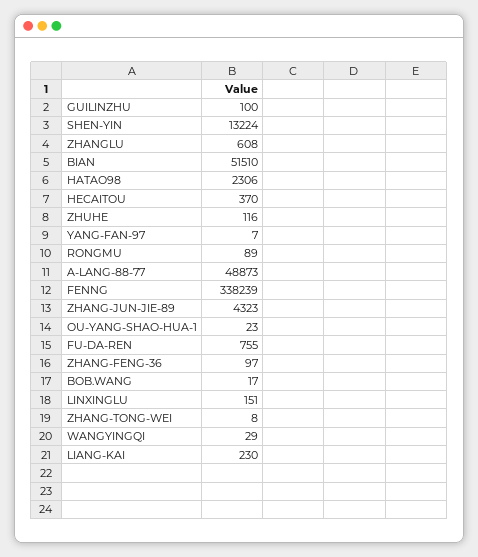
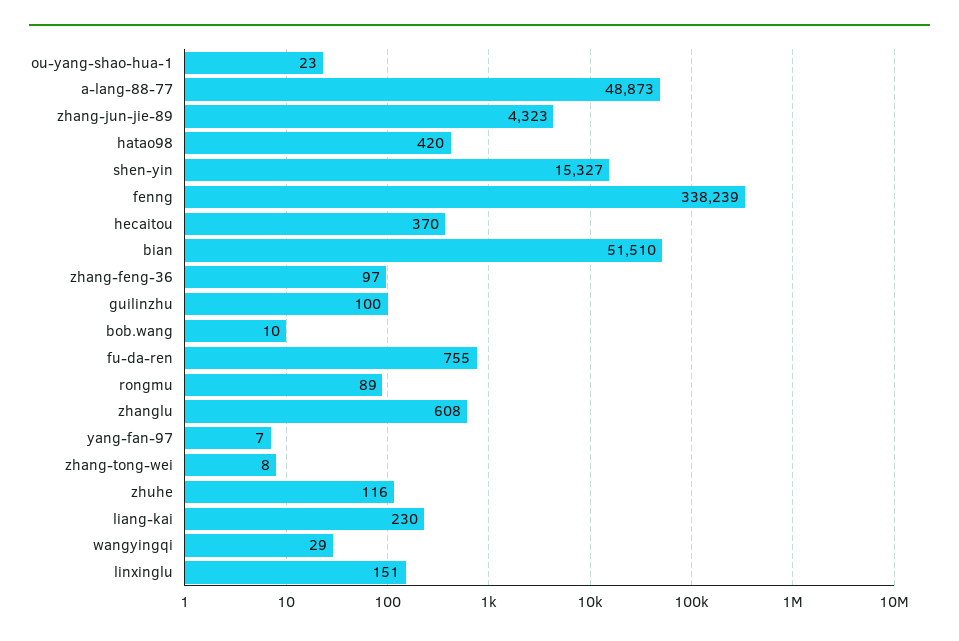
SHEN-YIN: 13224 -> 15327
HATAO98: 2306 -> 420
BOB.WANG: 17 -> 10

